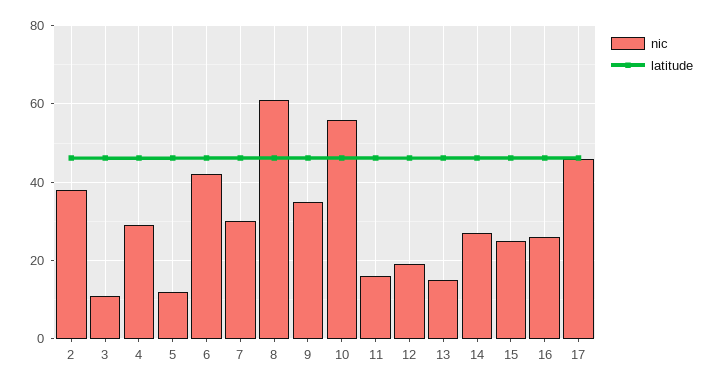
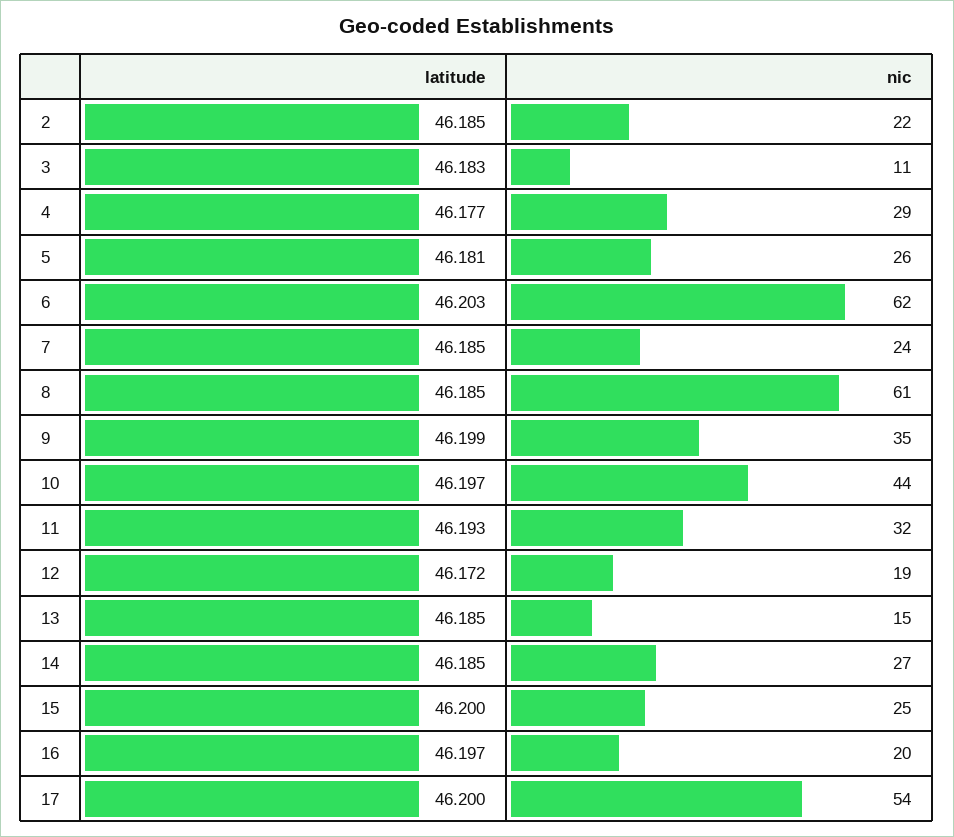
nic, 2: 38 -> 22
nic, 5: 12 -> 26
nic, 6: 42 -> 62
nic, 7: 30 -> 24
nic, 10: 56 -> 44
nic, 11: 16 -> 32
nic, 16: 26 -> 20
nic, 17: 46 -> 54

